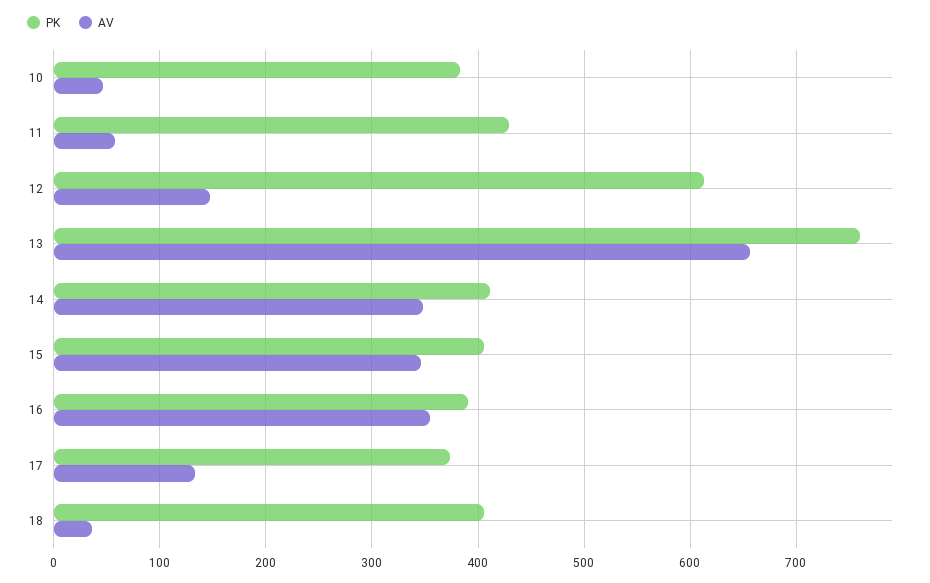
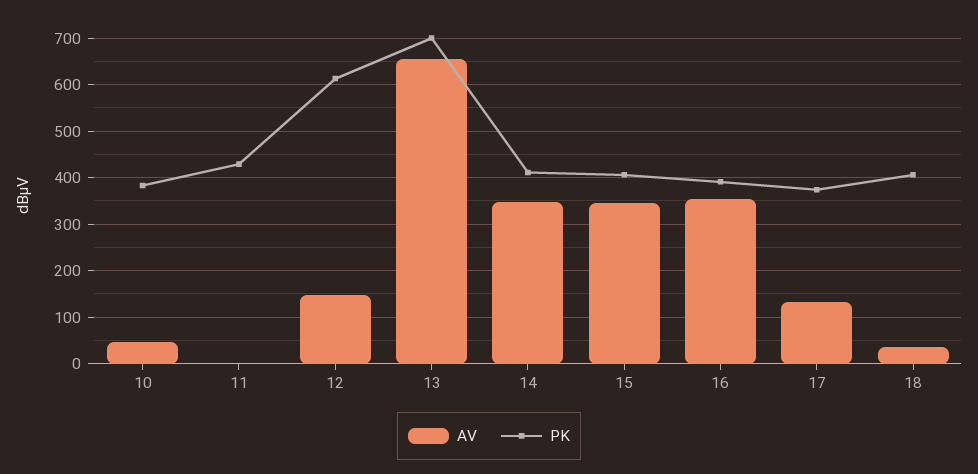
AV, 11: 60 -> 0
PK, 13: 760 -> 700

